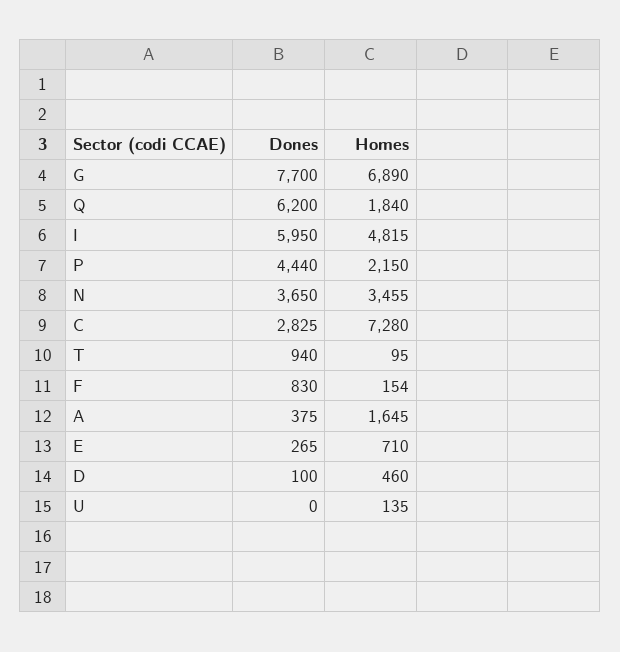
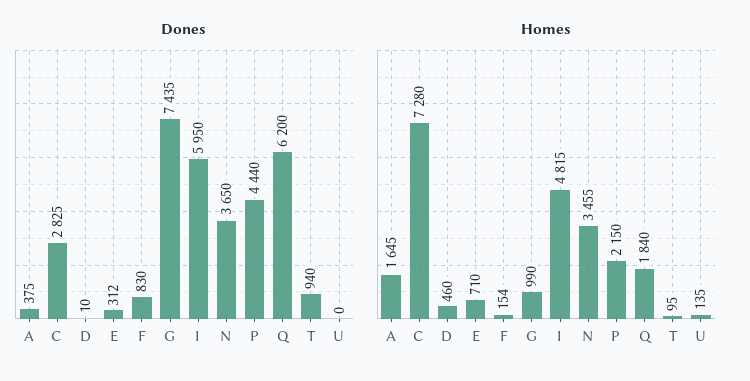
Dones, G: 7700 -> 7435
Homes, G: 6890 -> 990
Dones, E: 265 -> 312
Dones, D: 100 -> 10

